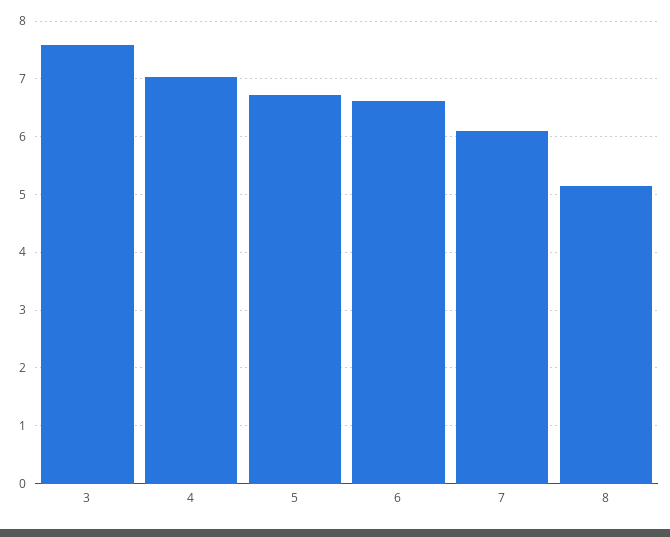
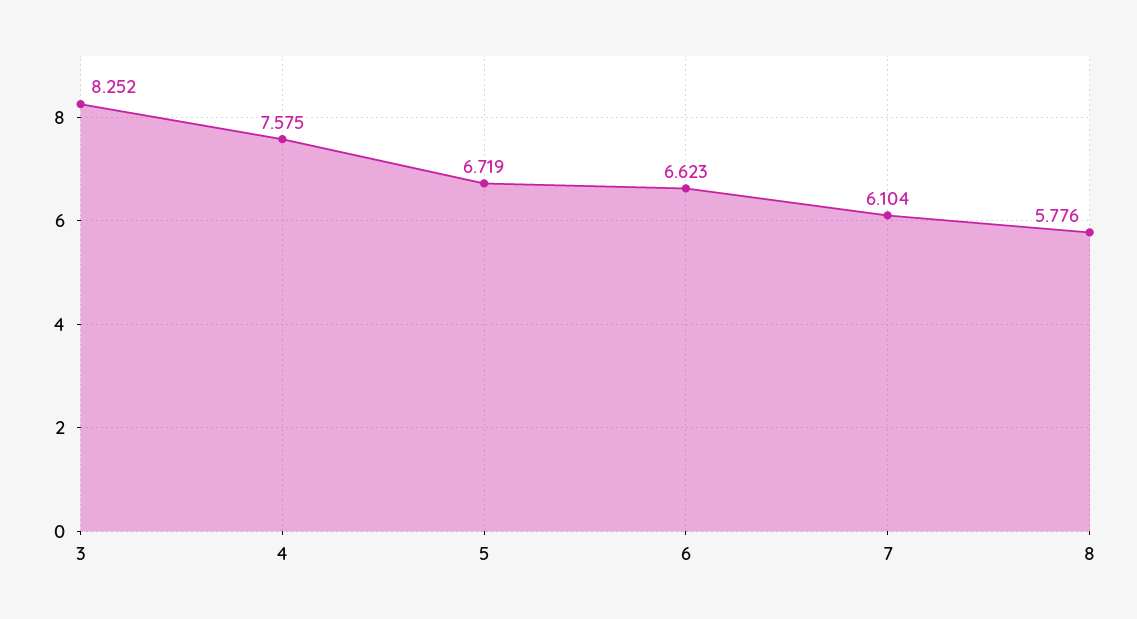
3: 7.6 -> 8.252
4: 7 -> 7.575
8: 5.2 -> 5.776

